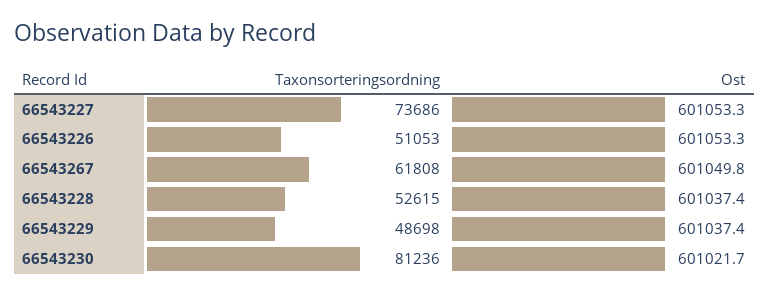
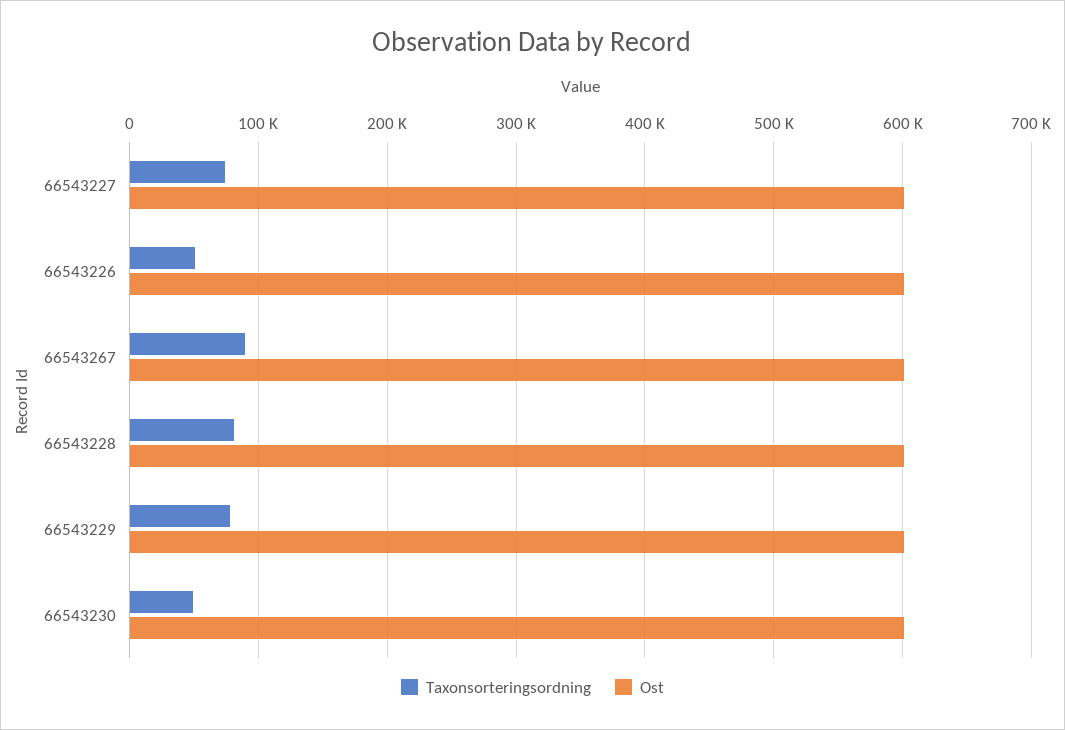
Taxonsorteringsordning, 66543267: 61808 -> 90000
Taxonsorteringsordning, 66543228: 52615 -> 80000
Taxonsorteringsordning, 66543229: 48698 -> 80000
Taxonsorteringsordning, 66543230: 81236 -> 50000

